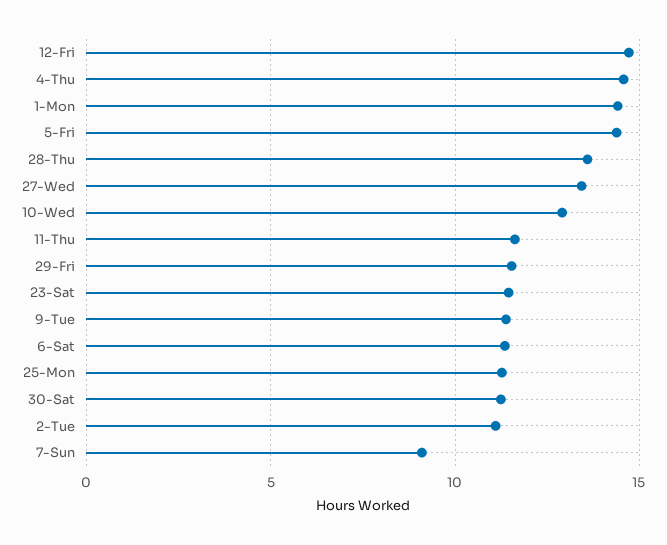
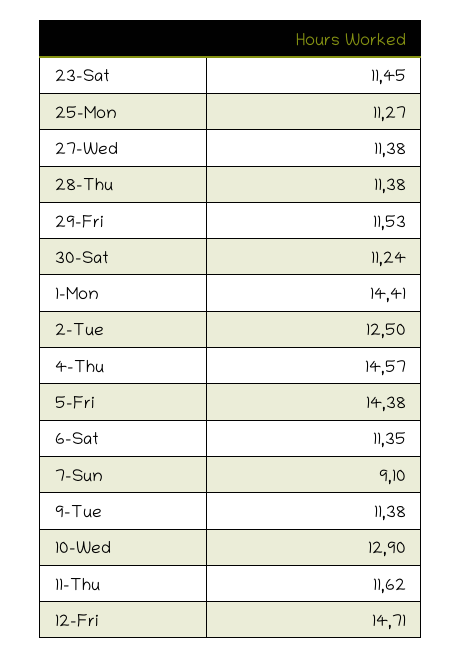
28-Thu: 13.5 -> 11.38
27-Wed: 13.5 -> 11.38
2-Tue: 11 -> 12.5

